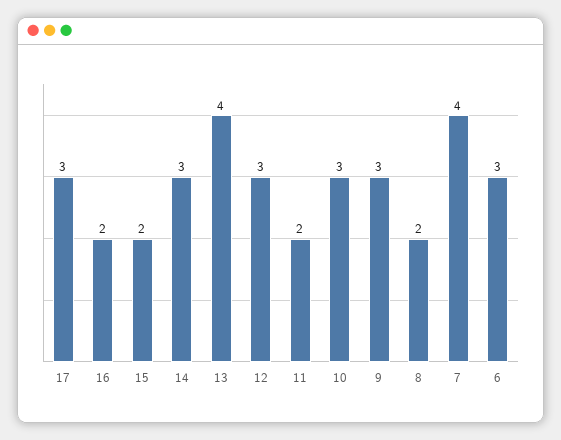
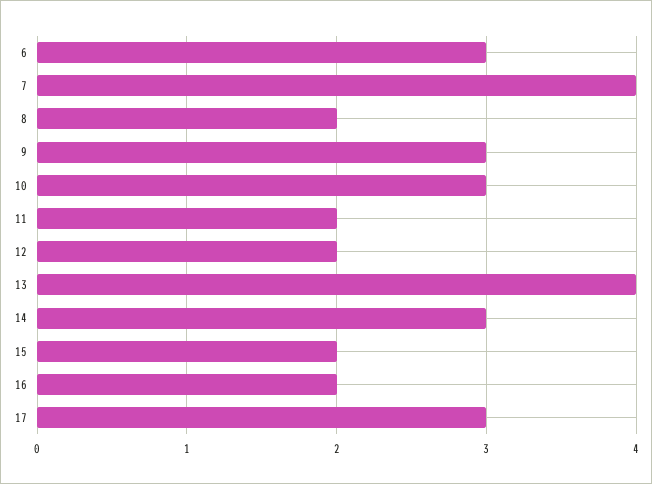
12: 3 -> 2

